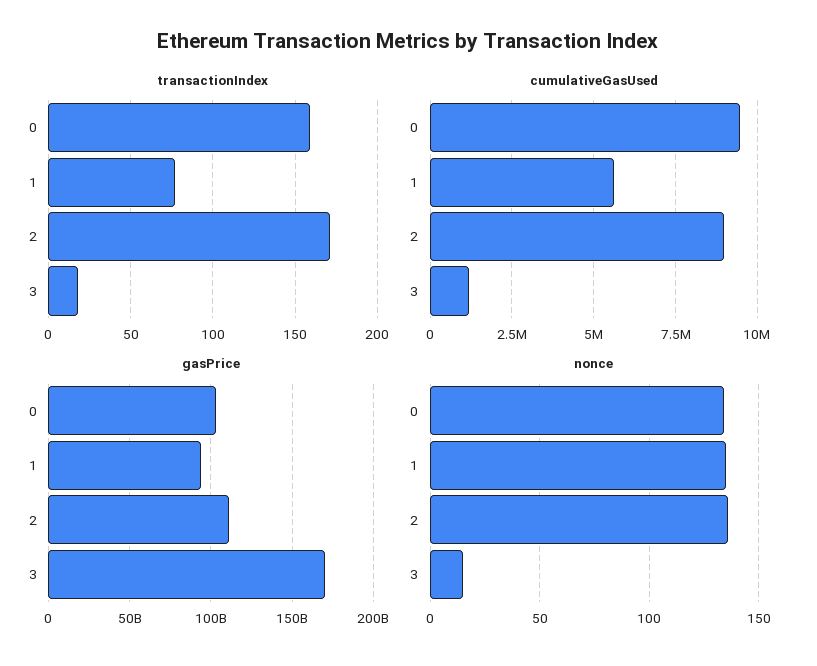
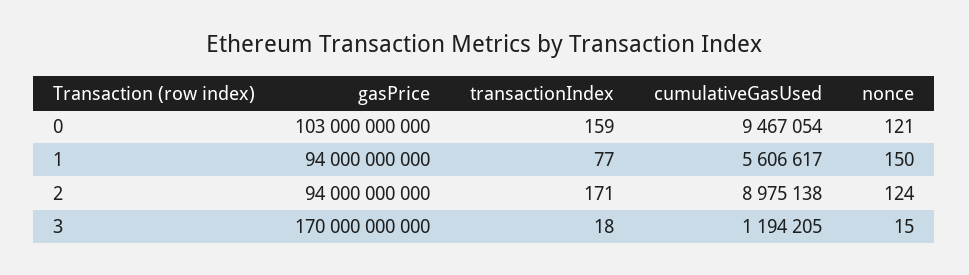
gasPrice, 2: 110000000000 -> 94000000000
nonce, 0: 135 -> 121
nonce, 1: 135 -> 150
nonce, 2: 135 -> 124

